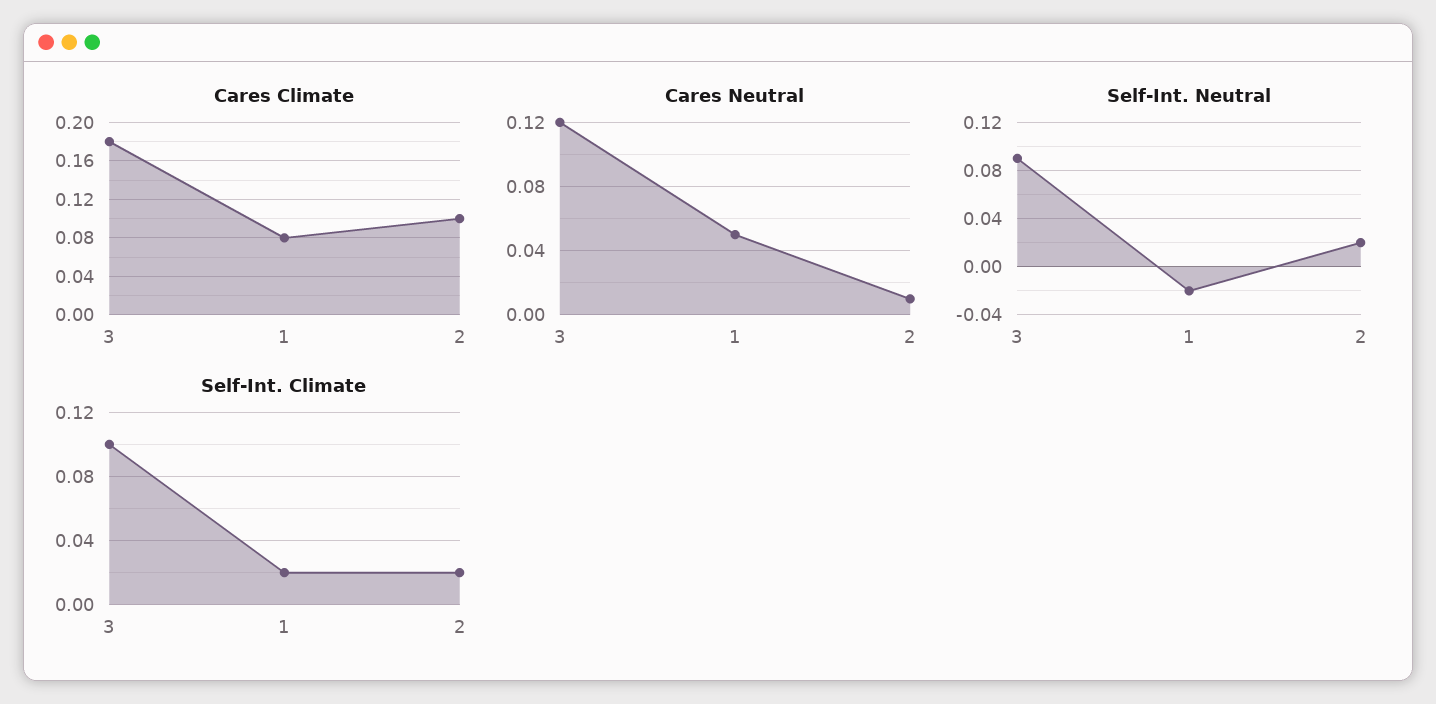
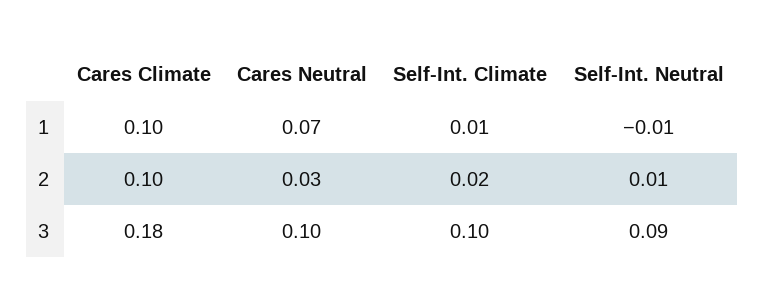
Cares Climate, 1: 0.08 -> 0.1
Cares Neutral, 3: 0.12 -> 0.1
Cares Neutral, 1: 0.05 -> 0.07
Cares Neutral, 2: 0.01 -> 0.03
Self-Int. Neutral, 1: -0.02 -> -0.01
Self-Int. Neutral, 2: 0.02 -> 0.01
Self-Int. Climate, 1: 0.02 -> 0.01

